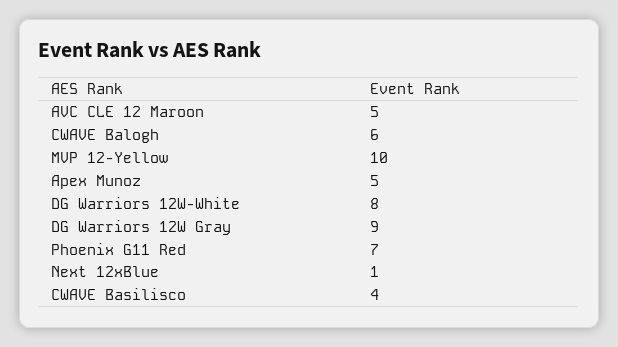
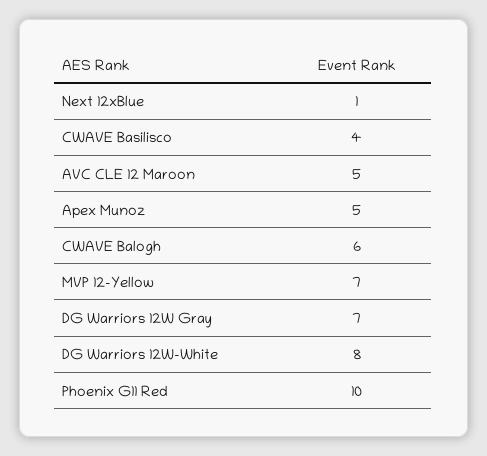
MVP 12-Yellow: 10 -> 7
DG Warriors 12W Gray: 9 -> 7
Phoenix G11 Red: 7 -> 10

